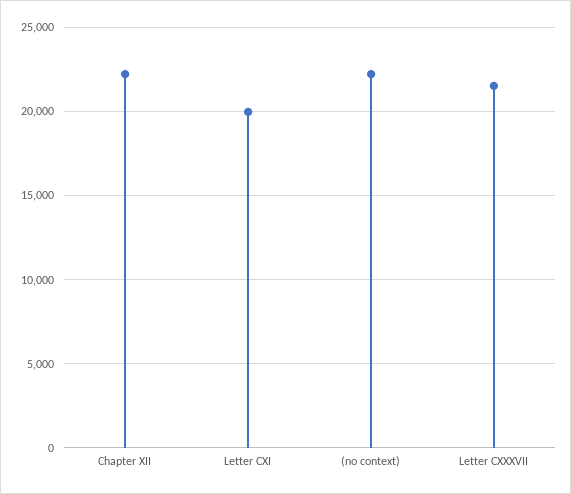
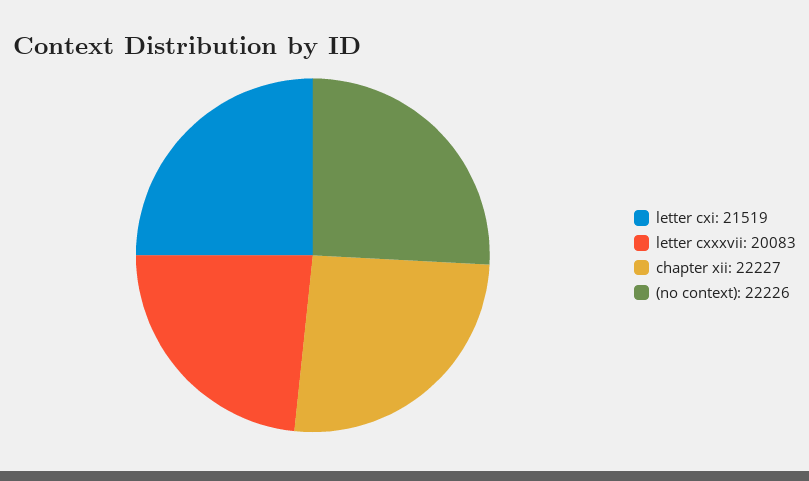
Letter CXI: 20000 -> 21519
Letter CXXXVII: 21500 -> 20083

